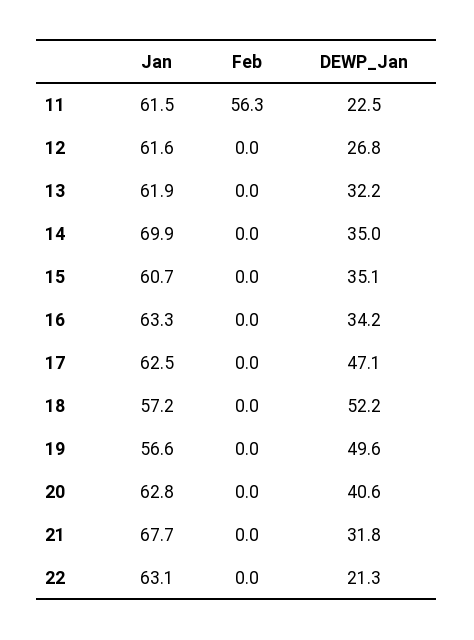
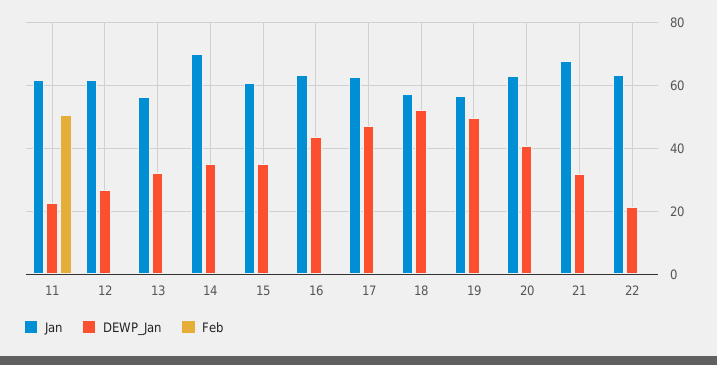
Feb, 11: 56.3 -> 50
Jan, 13: 61.9 -> 56
DEWP_Jan, 16: 34.2 -> 44

